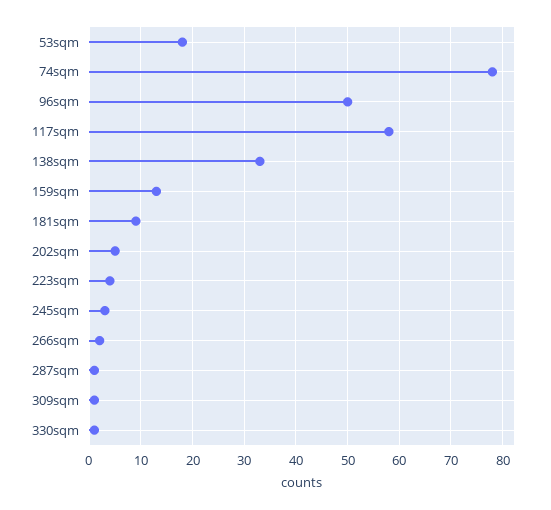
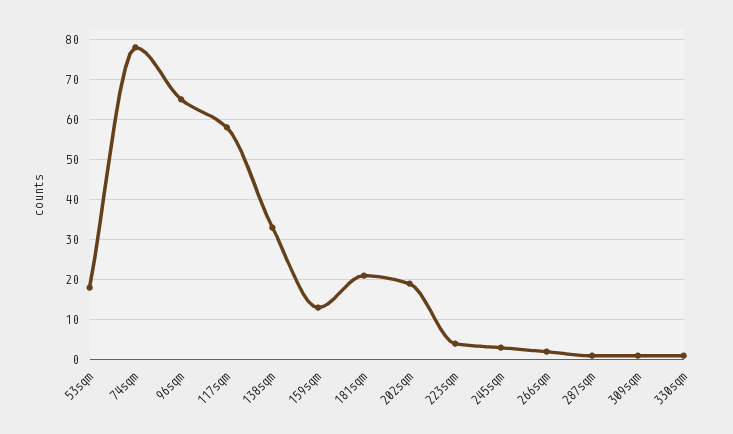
96sqm: 50 -> 65
181sqm: 10 -> 20
202sqm: 5 -> 20

